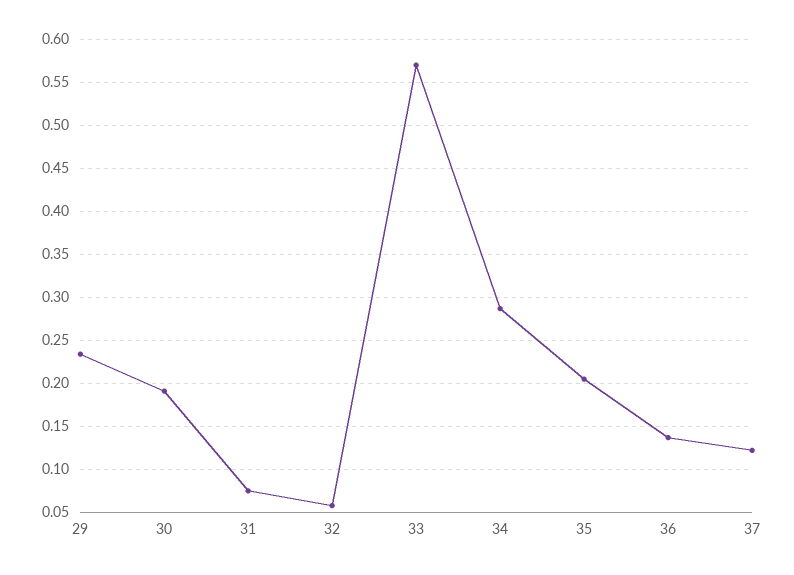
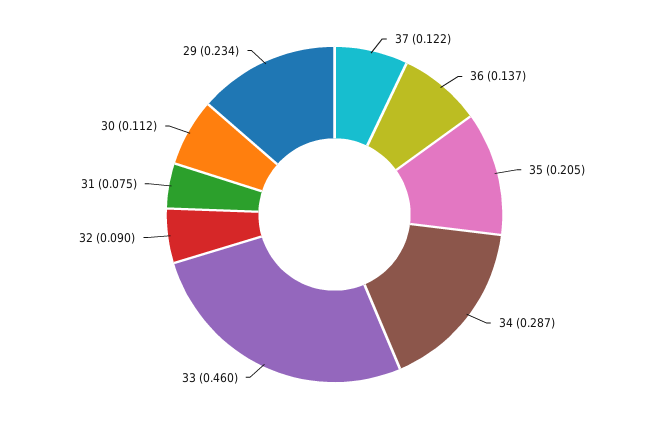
30: 0.19 -> 0.112
32: 0.06 -> 0.09
33: 0.57 -> 0.46

